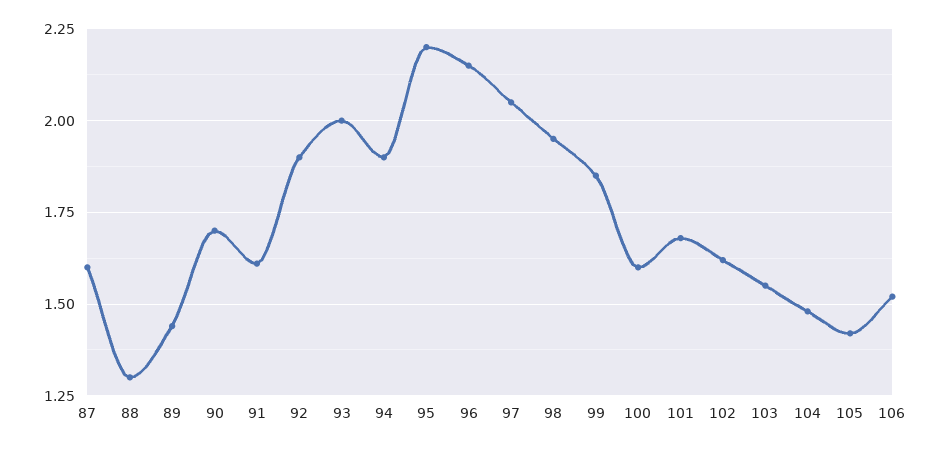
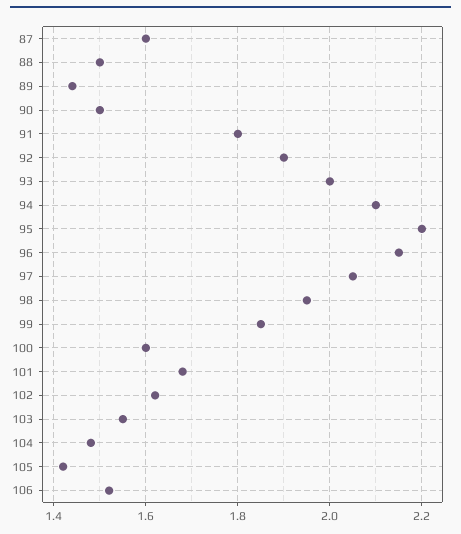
88: 1.3 -> 1.5
90: 1.7 -> 1.5
91: 1.6 -> 1.8
94: 1.9 -> 2.1

